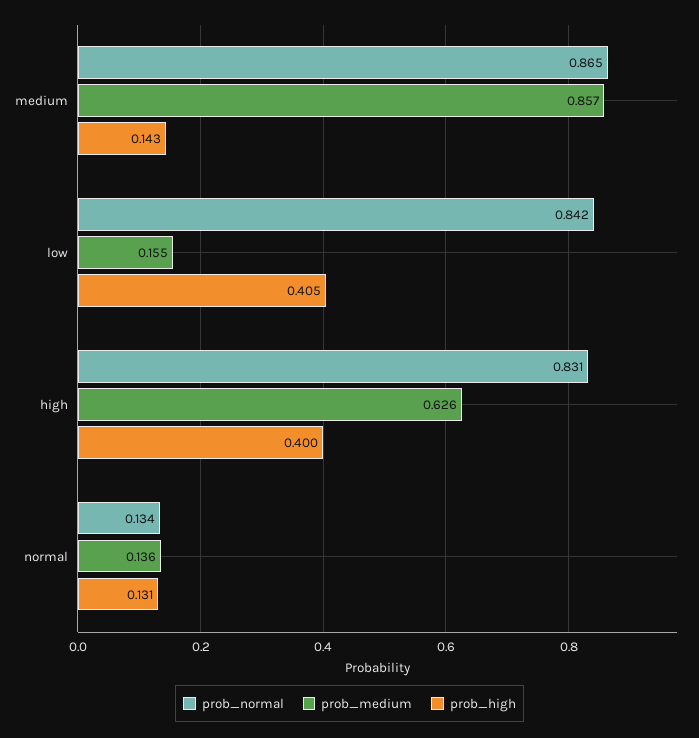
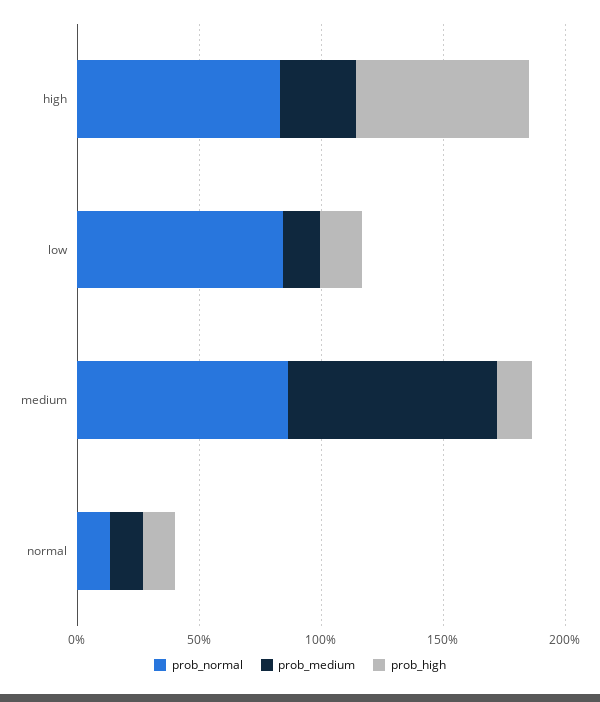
prob_high, low: 0.405 -> 0.2
prob_medium, high: 0.626 -> 0.3
prob_high, high: 0.4 -> 0.7

